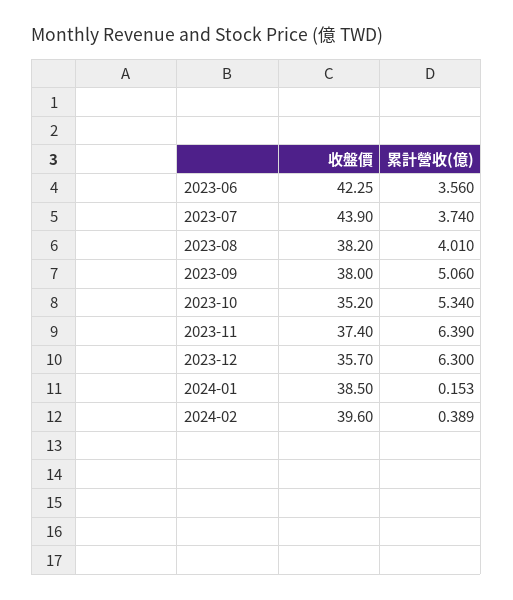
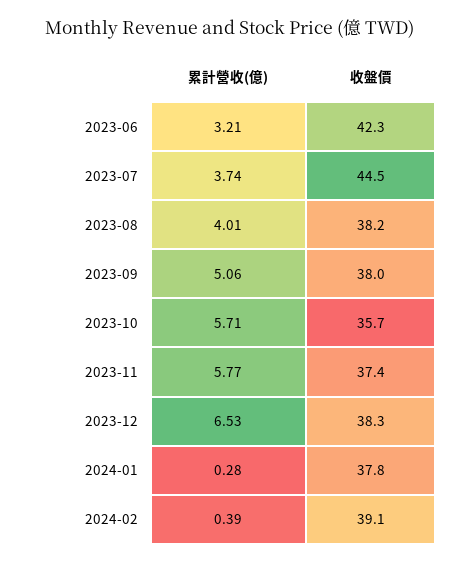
累計營收(億), 2023-06: 3.56 -> 3.21
收盤價, 2023-07: 43.9 -> 44.5
收盤價, 2023-10: 35.2 -> 35.7
累計營收(億), 2023-10: 5.34 -> 5.71
累計營收(億), 2023-11: 6.39 -> 5.77
收盤價, 2023-12: 35.7 -> 38.3
累計營收(億), 2023-12: 6.3 -> 6.53
收盤價, 2024-01: 38.5 -> 37.8
累計營收(億), 2024-01: 0.153 -> 0.28
收盤價, 2024-02: 39.6 -> 39.1

